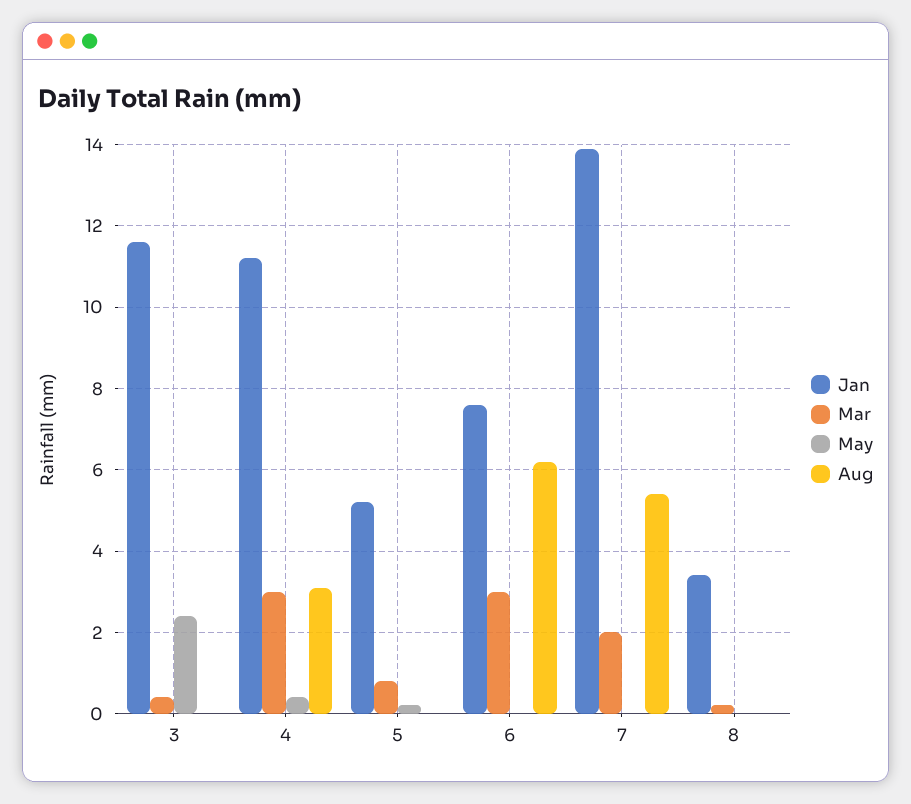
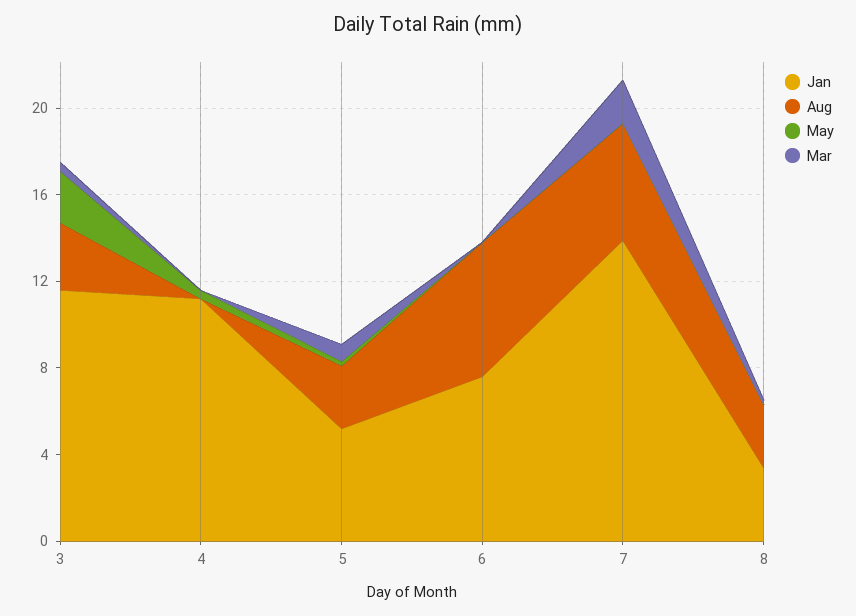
Aug, 3: 0 -> 3
Mar, 4: 3 -> 0
Aug, 4: 3 -> 0
Aug, 5: 0 -> 3
Mar, 6: 3 -> 0
Aug, 8: 0 -> 3

